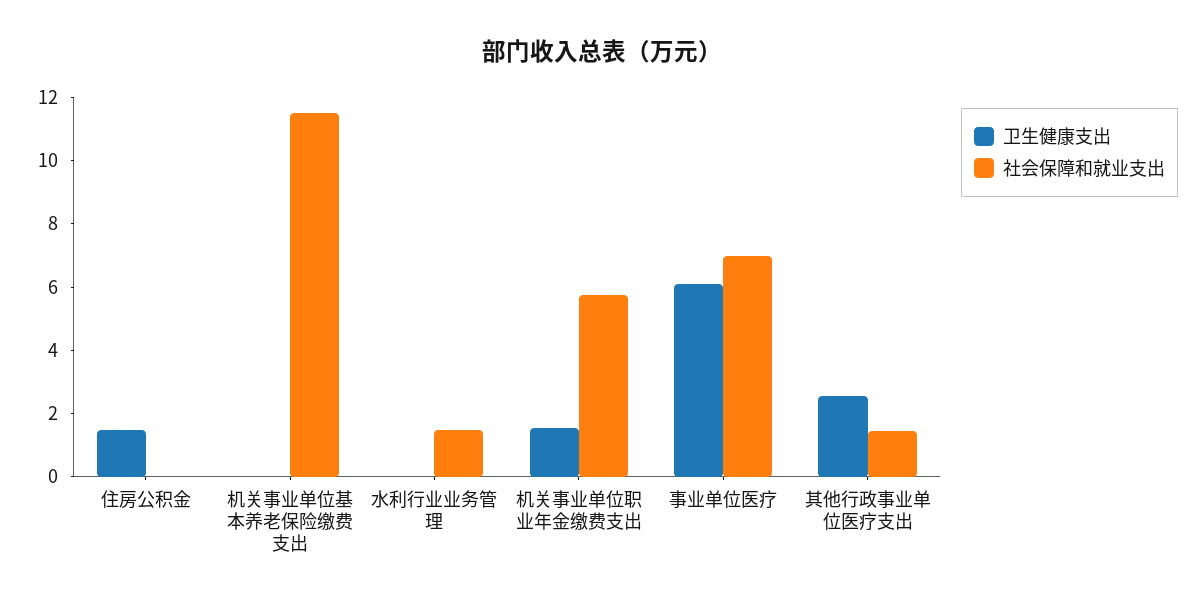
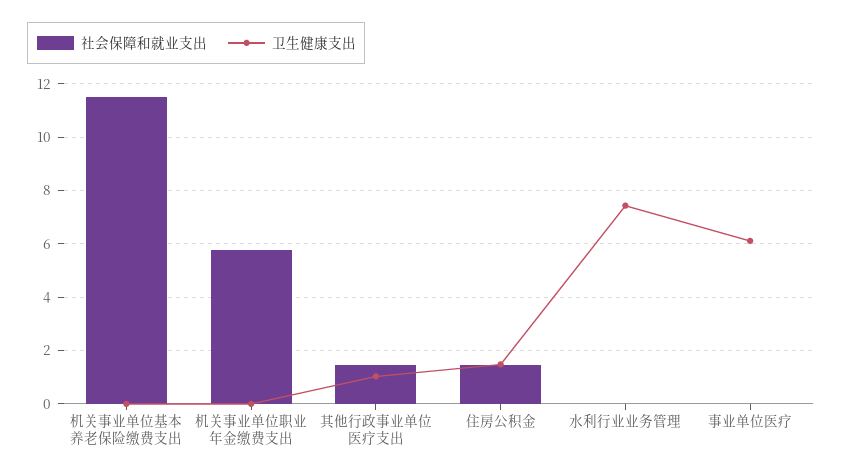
社会保障和就业支出, 住房公积金: 0 -> 1.5
卫生健康支出, 水利行业业务管理: 0 -> 7.5
社会保障和就业支出, 水利行业业务管理: 1.5 -> 0
卫生健康支出, 机关事业单位职业年金缴费支出: 1.5 -> 0
社会保障和就业支出, 事业单位医疗: 7 -> 0
卫生健康支出, 其他行政事业单位医疗支出: 2.5 -> 1

